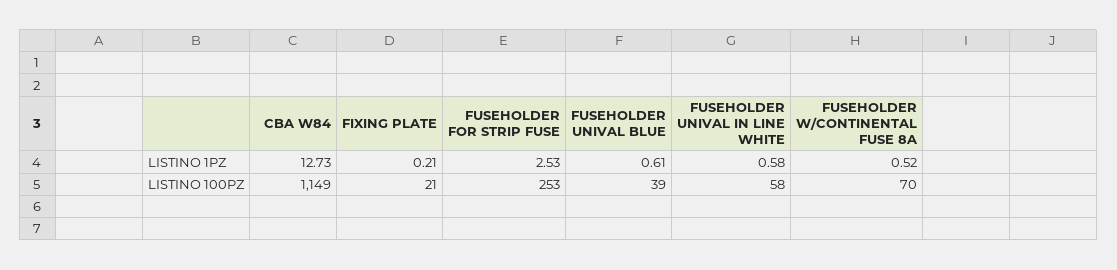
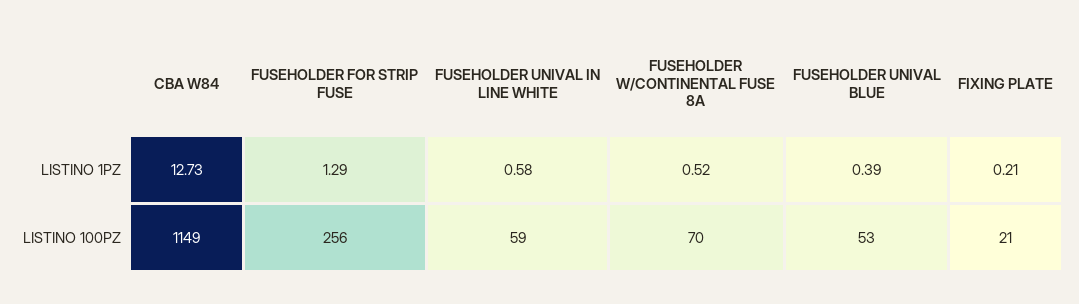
FUSEHOLDER FOR STRIP FUSE, LISTINO 1PZ: 2.53 -> 1.29
FUSEHOLDER UNIVAL BLUE, LISTINO 1PZ: 0.61 -> 0.39
FUSEHOLDER FOR STRIP FUSE, LISTINO 100PZ: 253 -> 256
FUSEHOLDER UNIVAL BLUE, LISTINO 100PZ: 39 -> 53
FUSEHOLDER UNIVAL IN LINE WHITE, LISTINO 100PZ: 58 -> 59

